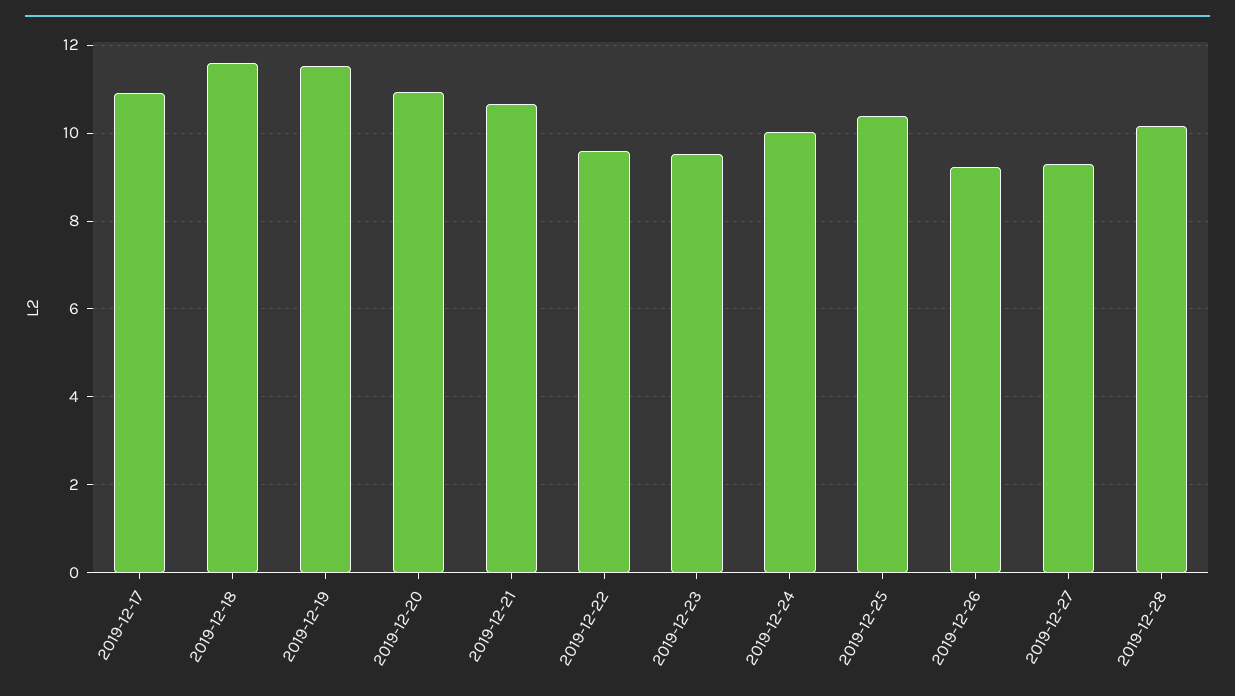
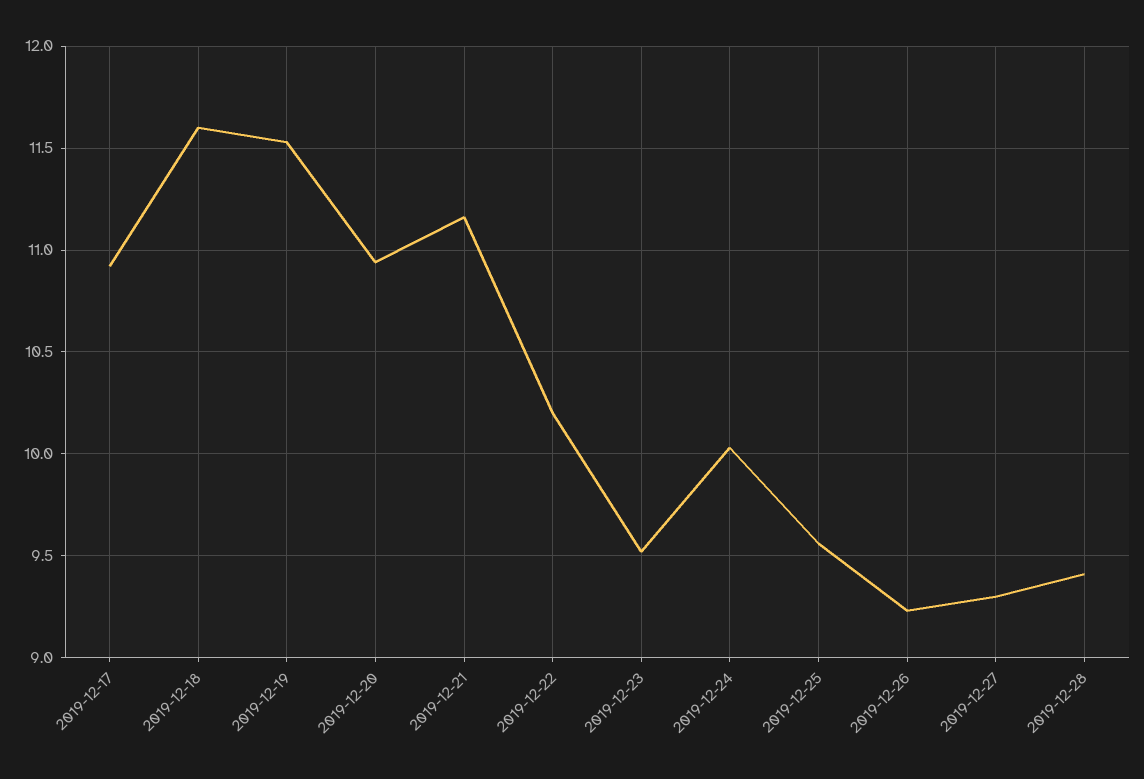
2019-12-21: 10.6 -> 11.15
2019-12-22: 9.6 -> 10.2
2019-12-25: 10.4 -> 9.55
2019-12-28: 10.2 -> 9.4

